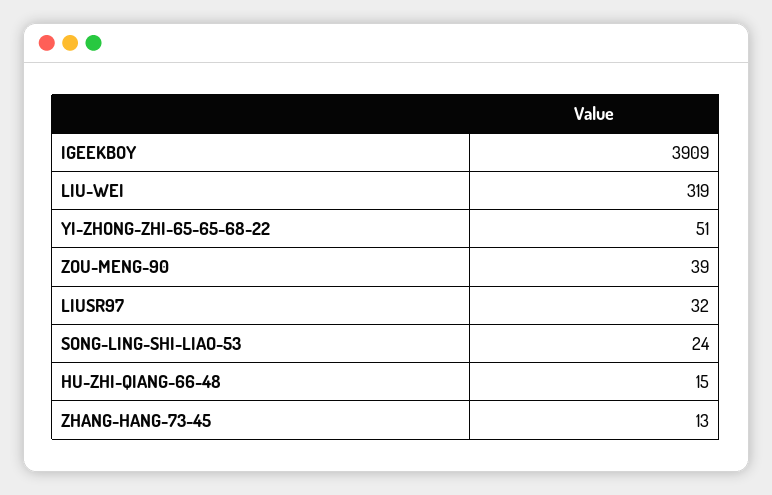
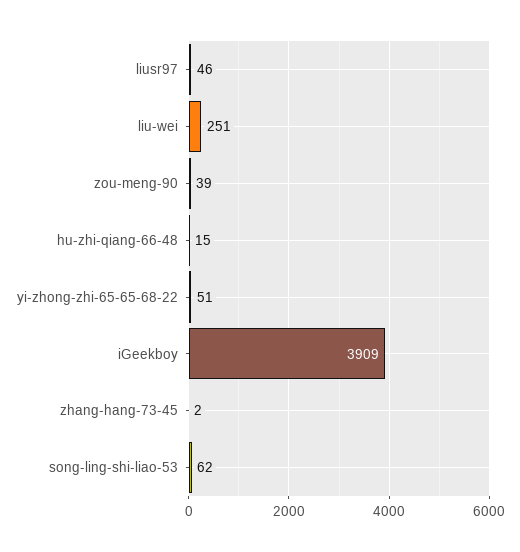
LIU-WEI: 319 -> 251
LIUSR97: 32 -> 46
SONG-LING-SHI-LIAO-53: 24 -> 62
ZHANG-HANG-73-45: 13 -> 2

